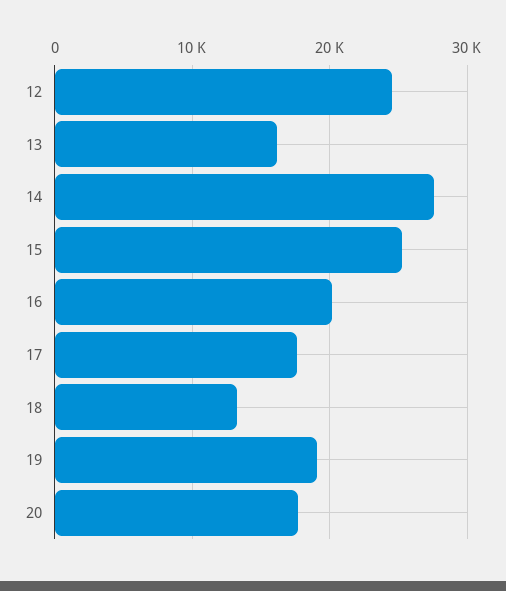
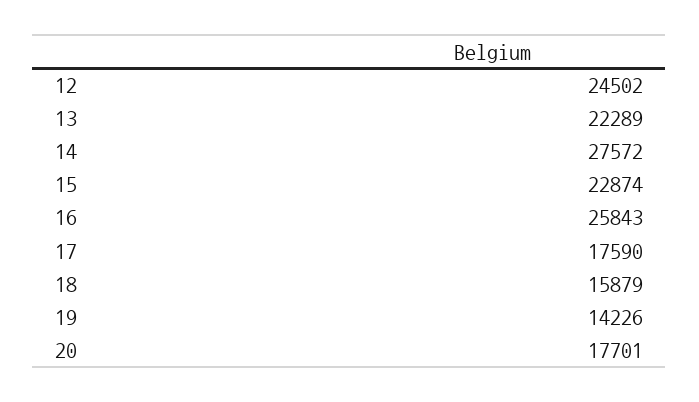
13: 16000 -> 22289
15: 25000 -> 22874
16: 20000 -> 25843
18: 13000 -> 15879
19: 19000 -> 14226

